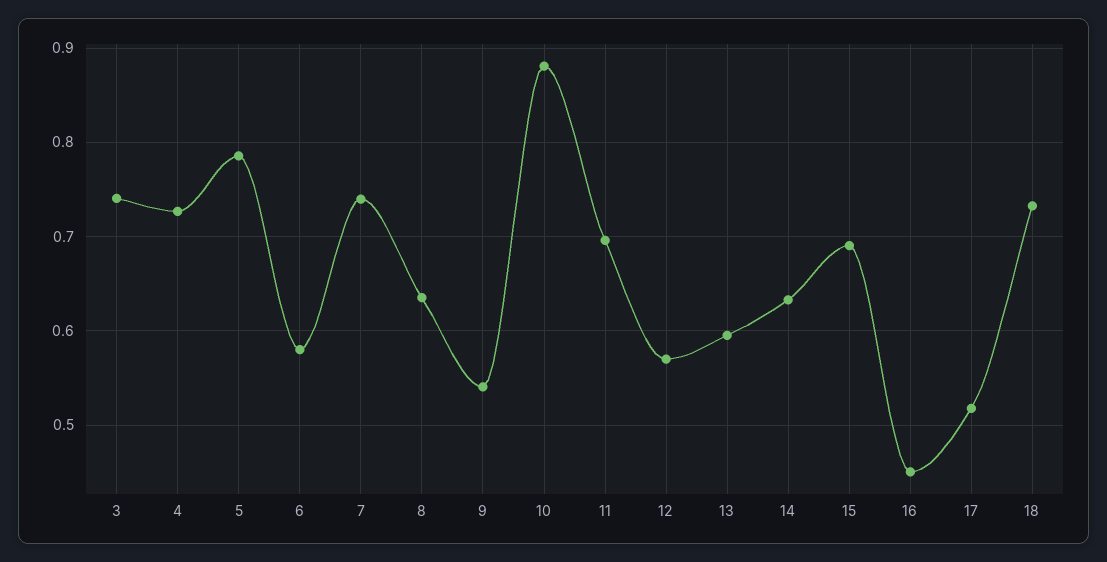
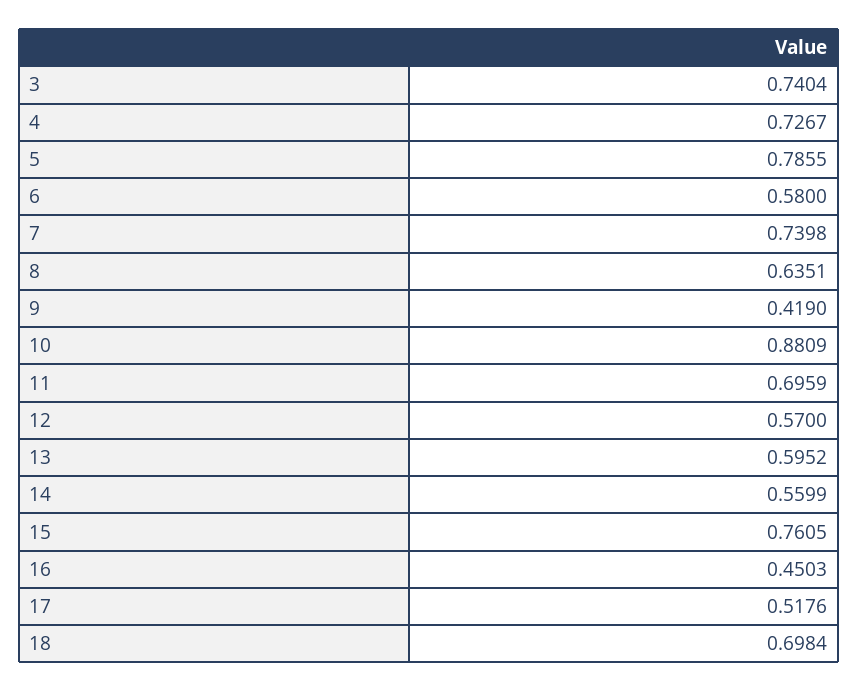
9: 0.54 -> 0.419
14: 0.63 -> 0.5599
15: 0.69 -> 0.7605
18: 0.73 -> 0.6984

